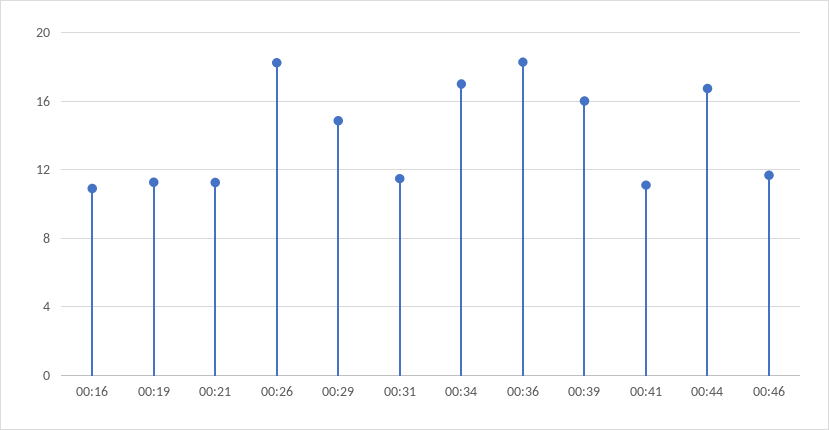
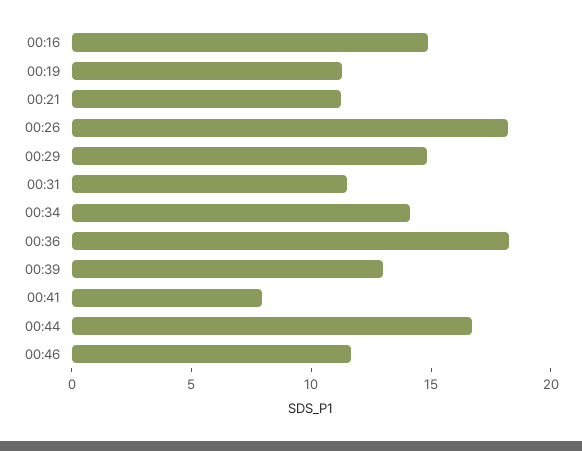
00:16: 11 -> 15
00:34: 17 -> 14
00:39: 16 -> 13
00:41: 11 -> 8

